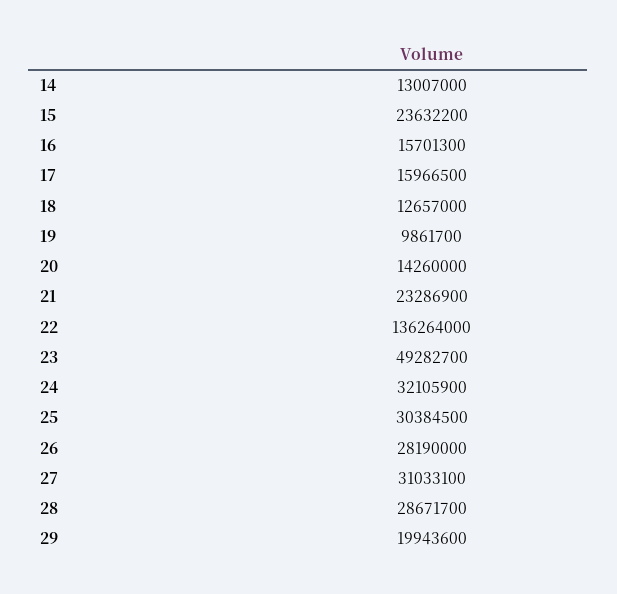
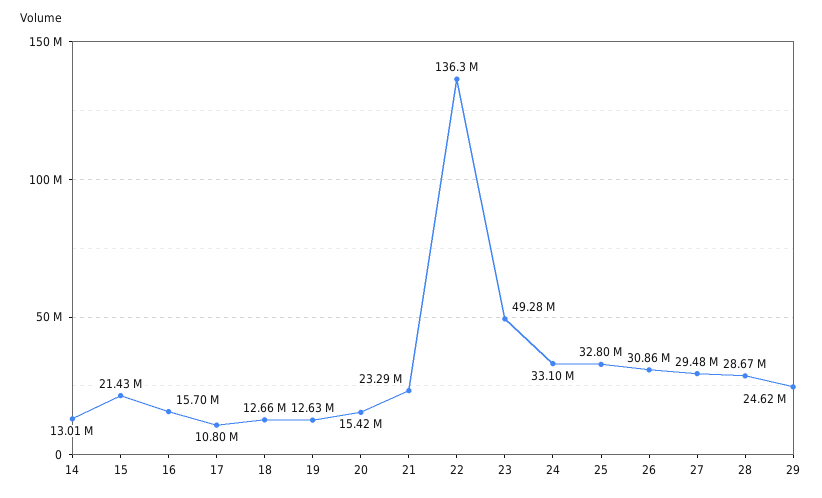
15: 23632200 -> 21430000
17: 15966500 -> 10800000
19: 9861700 -> 12630000
20: 14260000 -> 15420000
24: 32105900 -> 33100000
25: 30384500 -> 32800000
26: 28190000 -> 30860000
27: 31033100 -> 29480000
29: 19943600 -> 24620000

